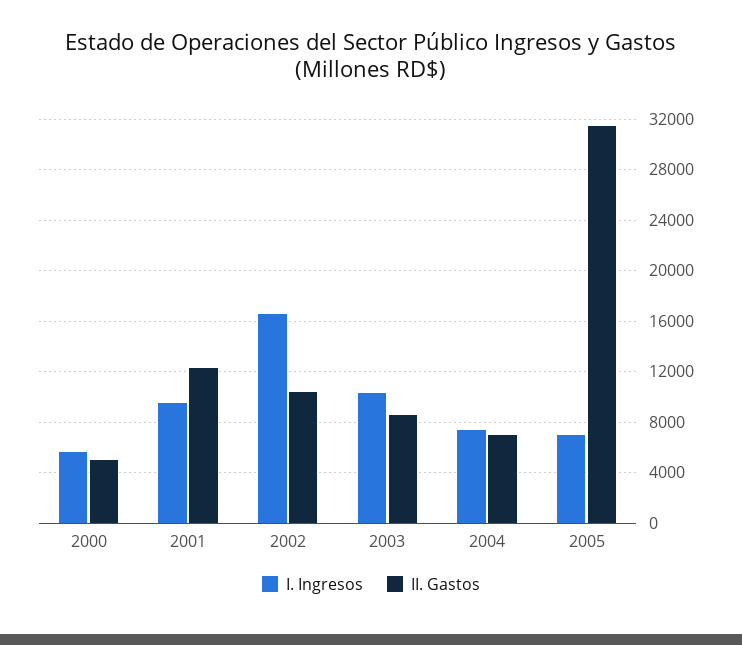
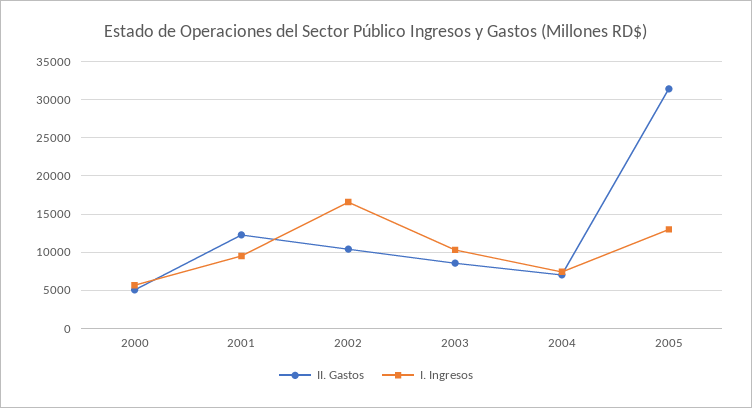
I. Ingresos, 2005: 7000 -> 13000

